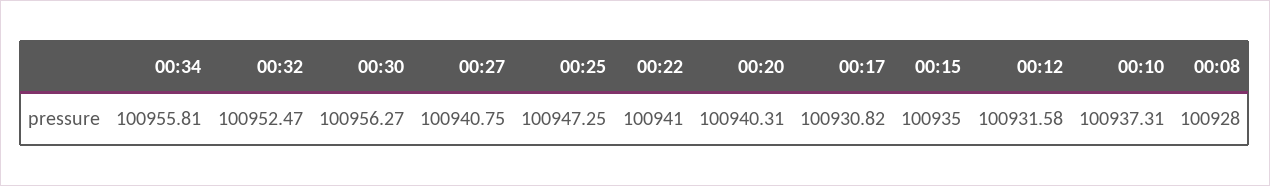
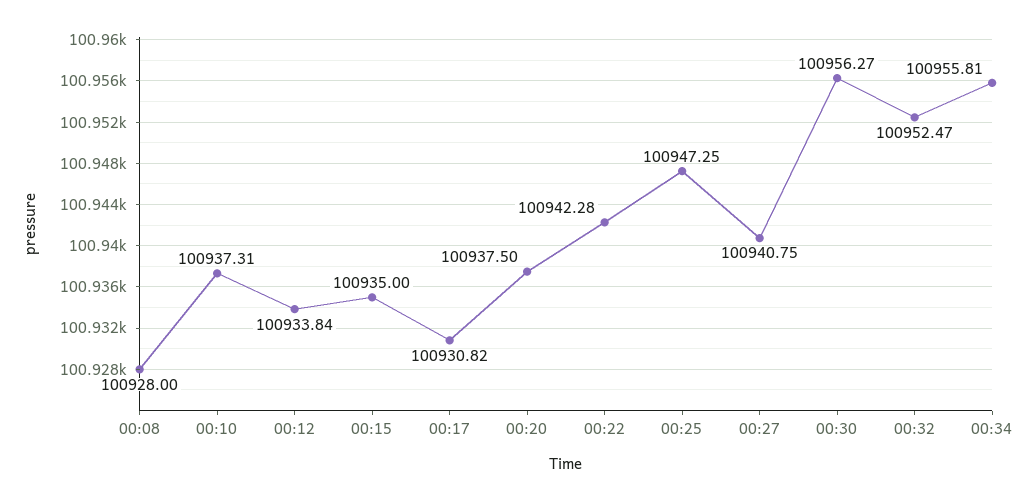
00:22: 100941 -> 100942.28
00:20: 100940.31 -> 100937.5
00:12: 100931.58 -> 100933.84

